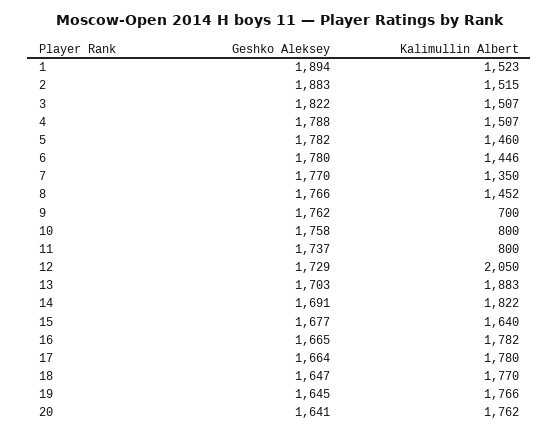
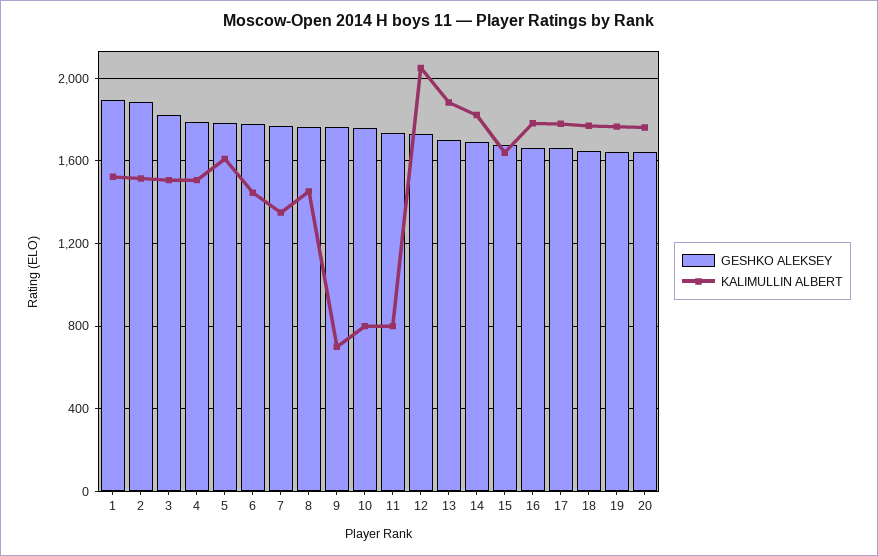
Kalimullin Albert, 5: 1460 -> 1600

